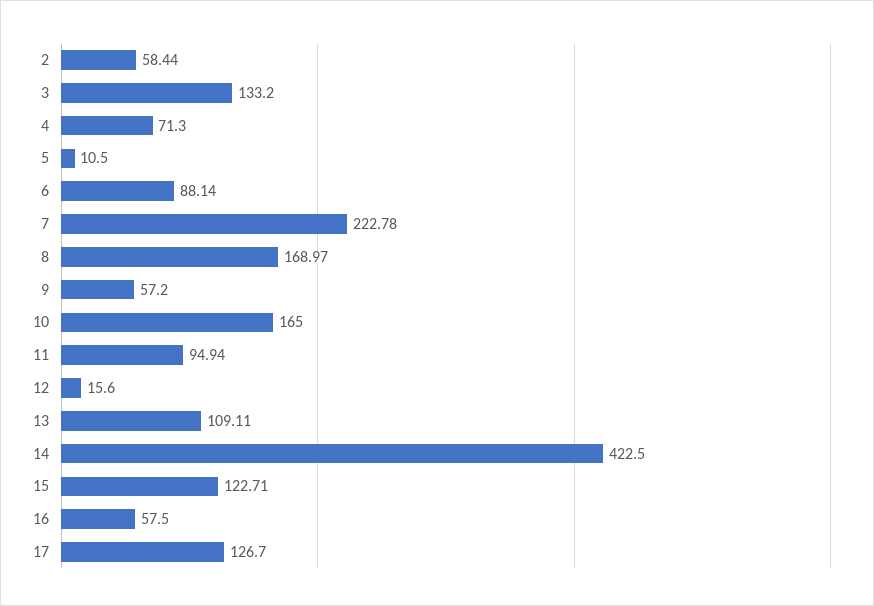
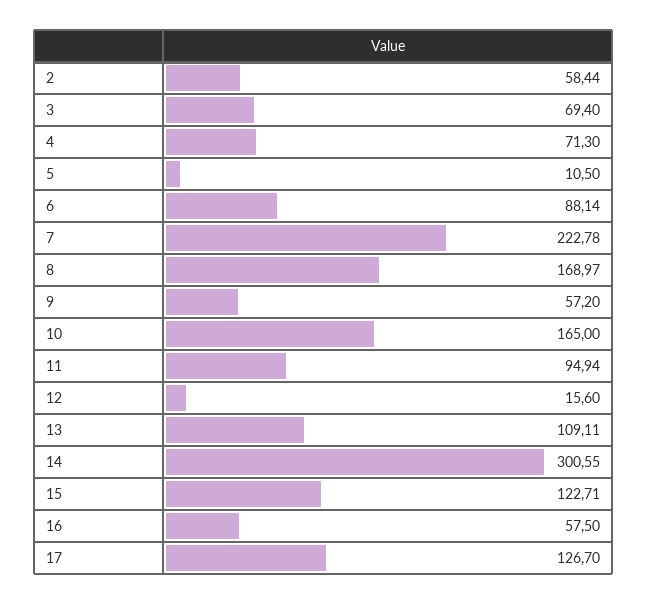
3: 133.2 -> 69.4
14: 422.5 -> 300.55

